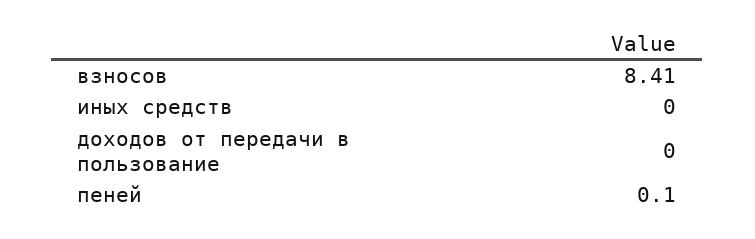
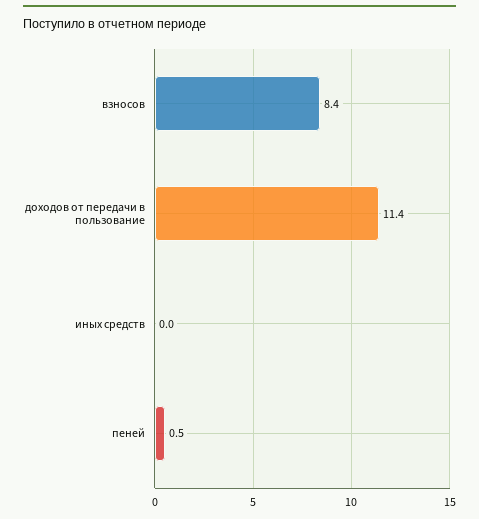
доходов от передачи в пользование: 0 -> 11.4
пеней: 0.1 -> 0.5

